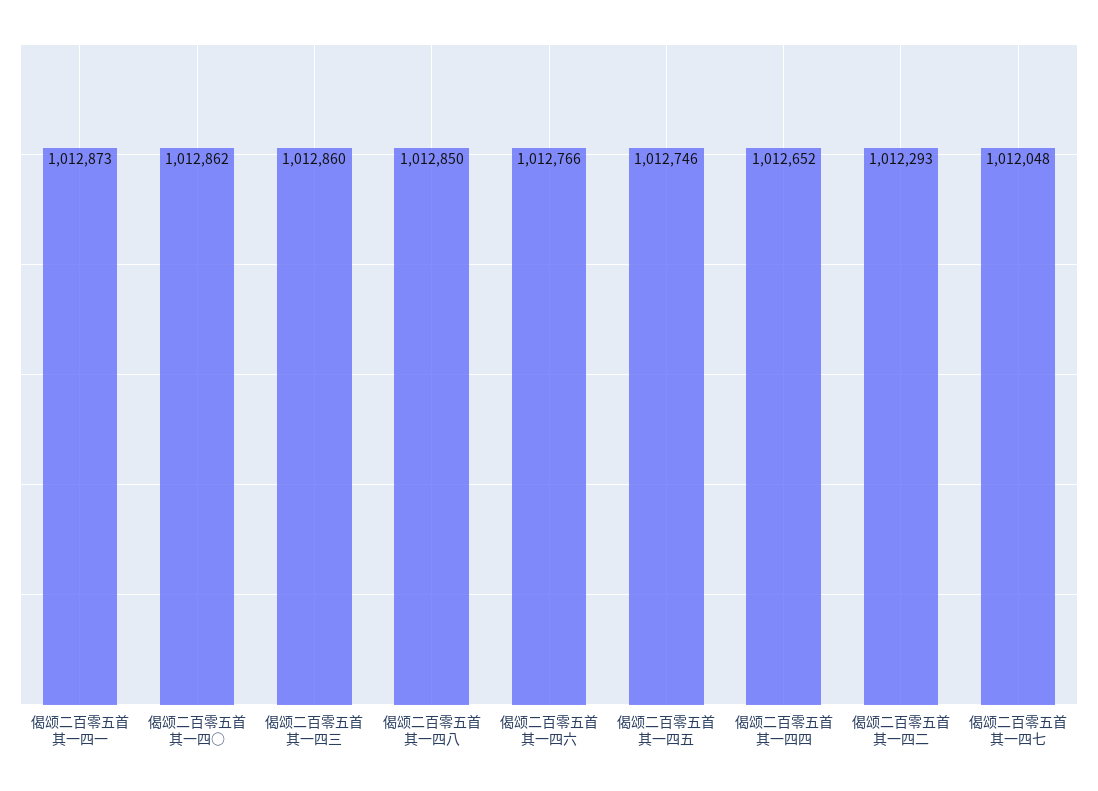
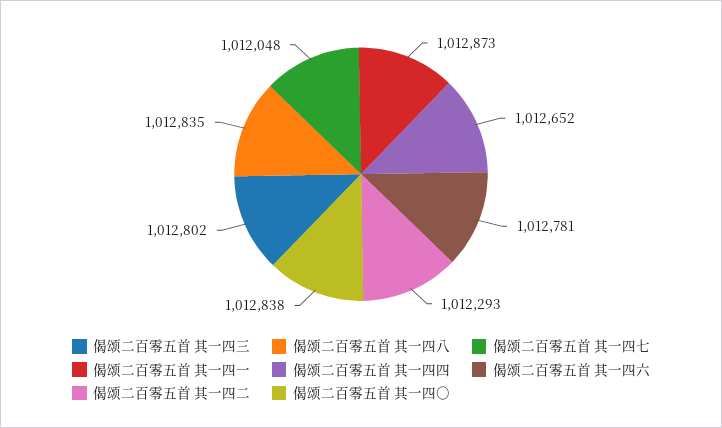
偈颂二百零五首 其一四○: 1012862 -> 1012838
偈颂二百零五首 其一四三: 1012860 -> 1012802
偈颂二百零五首 其一四八: 1012850 -> 1012835
偈颂二百零五首 其一四六: 1012766 -> 1012781
偈颂二百零五首 其一四五: 1012746 -> none

